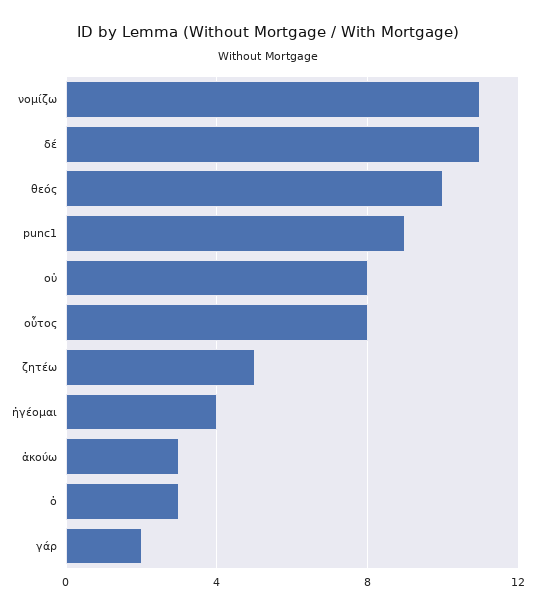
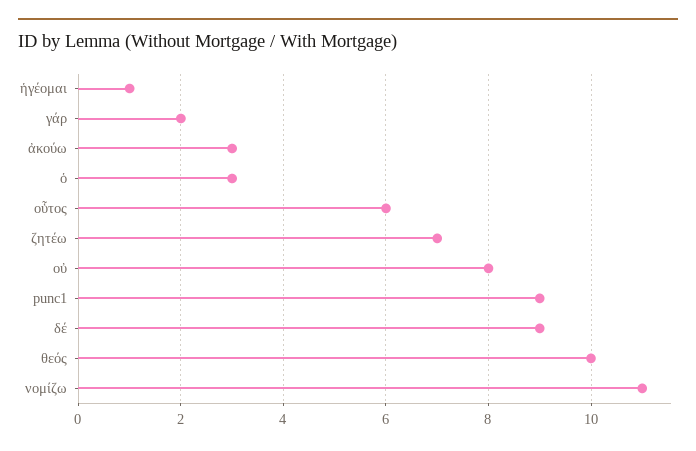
δέ: 11 -> 9
οὗτος: 8 -> 6
ζητέω: 5 -> 7
ἡγέομαι: 4 -> 1

